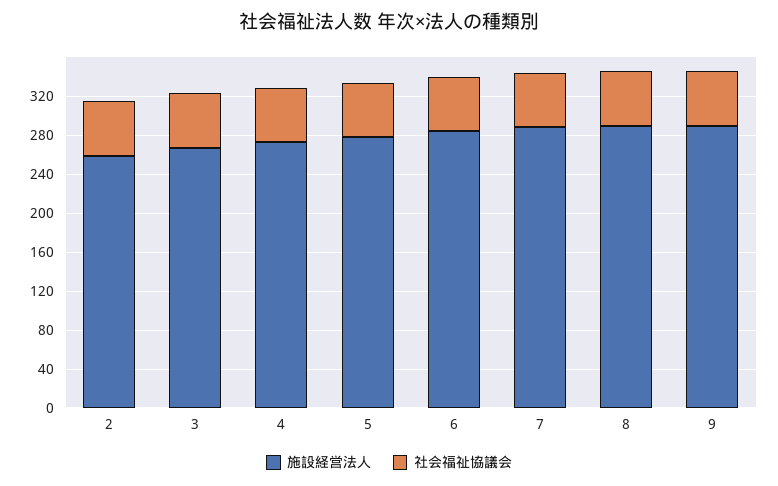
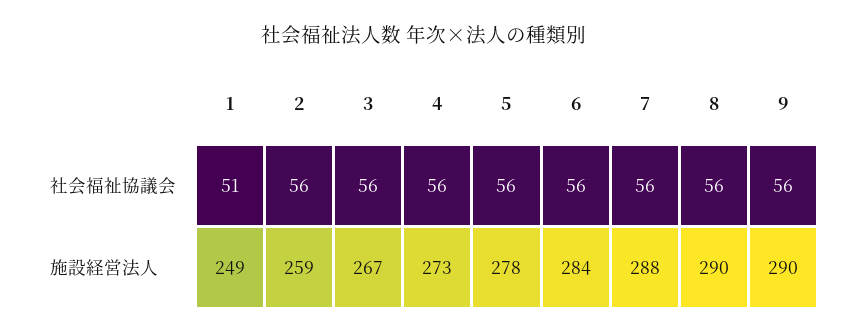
社会福祉協議会, 1: none -> 51
施設経営法人, 1: none -> 249

